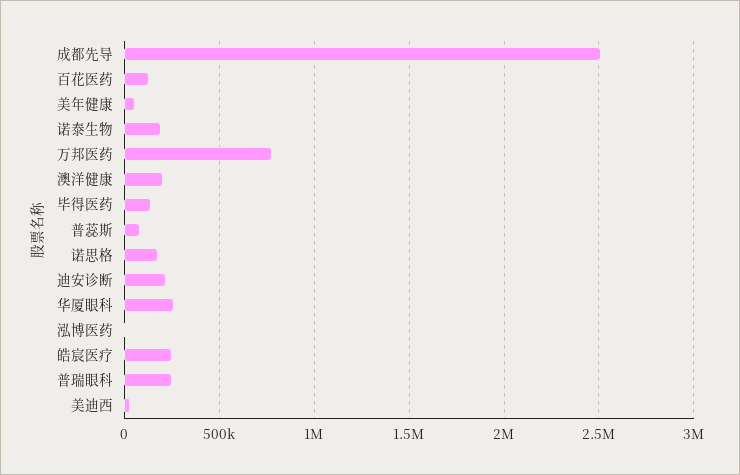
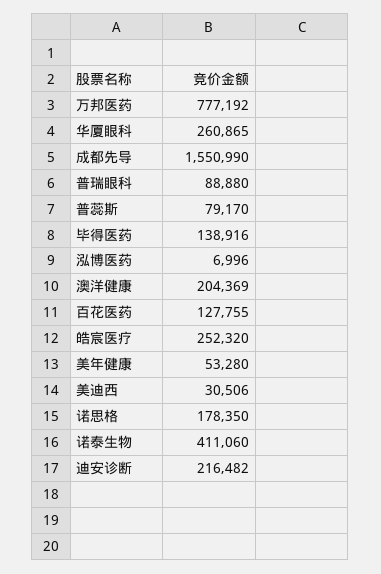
成都先导: 2500000 -> 1550990
诺泰生物: 200000 -> 411060
普瑞眼科: 250000 -> 88880

